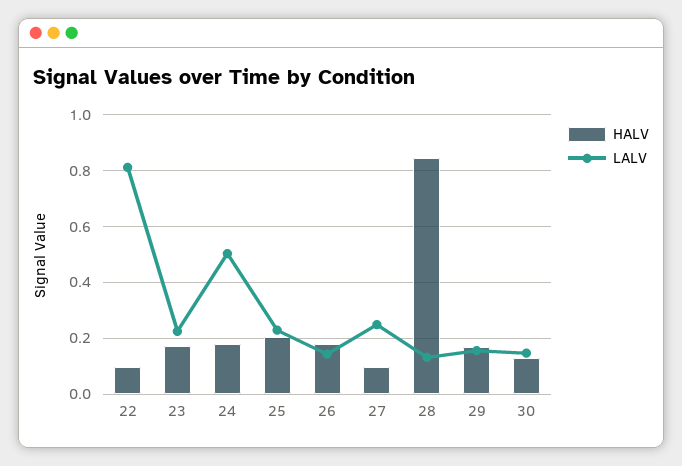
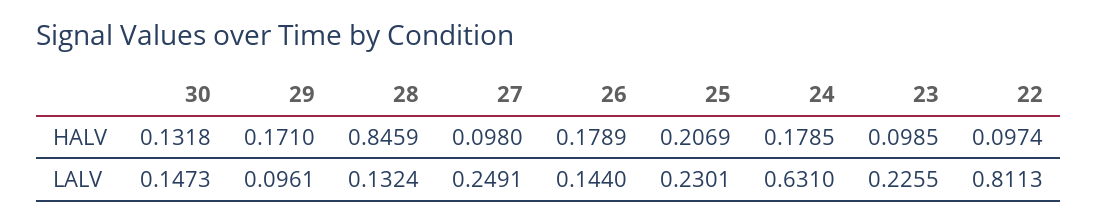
HALV, 23: 0.175 -> 0.0985
LALV, 24: 0.5 -> 0.631
LALV, 29: 0.15 -> 0.0961

